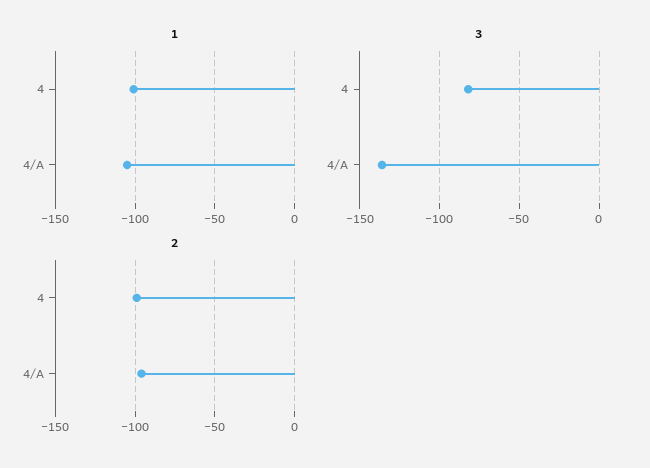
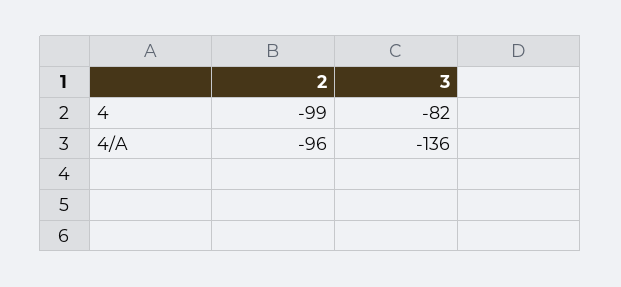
1, 4: -100 -> none
1, 4/A: -105 -> none

